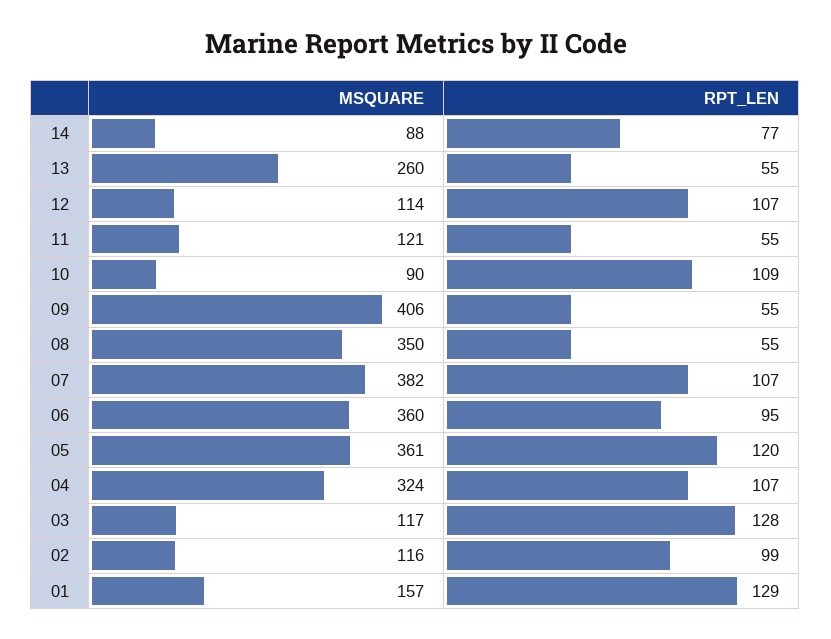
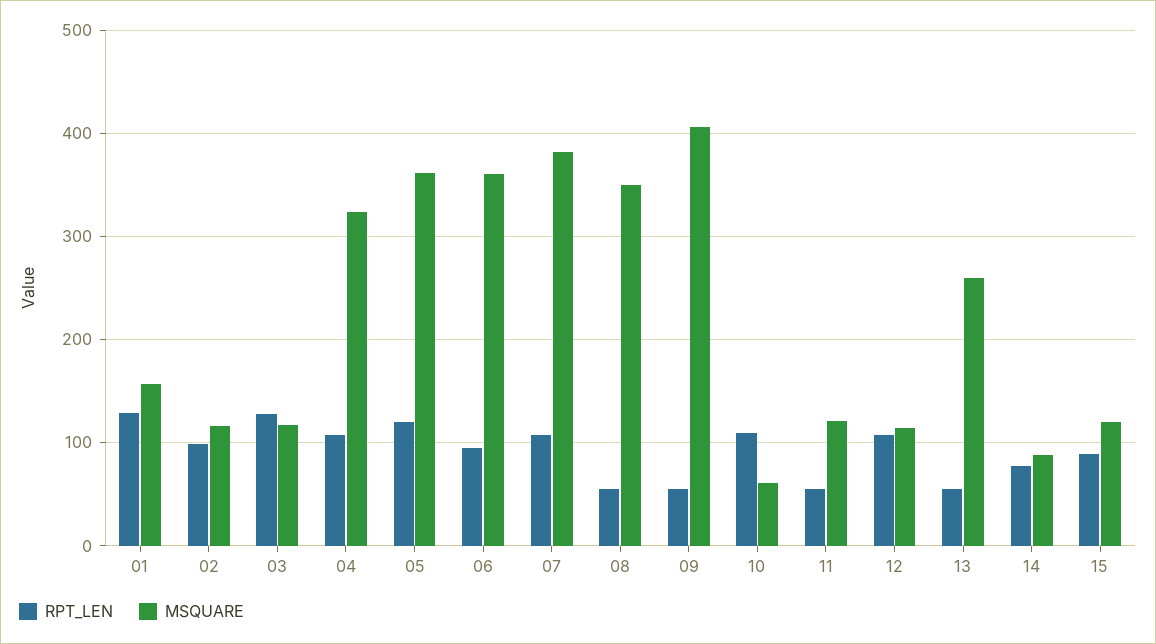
MSQUARE, 10: 90 -> 60
RPT_LEN, 15: none -> 90
MSQUARE, 15: none -> 120

